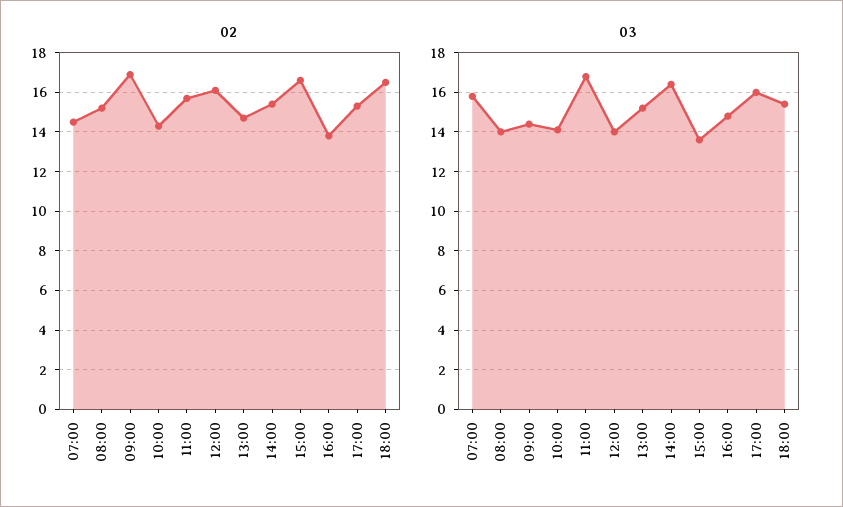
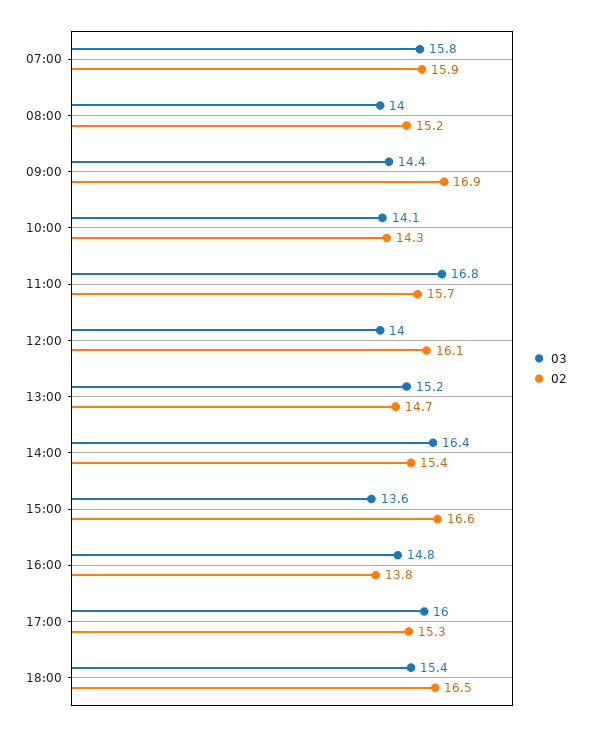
02, 07:00: 14.5 -> 15.9

